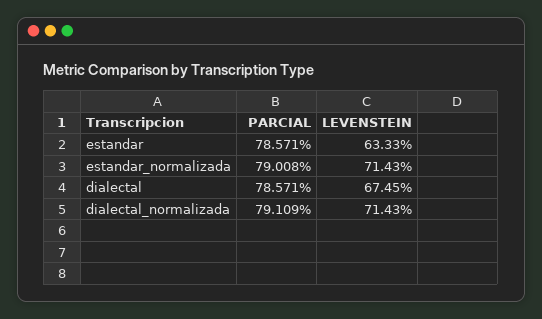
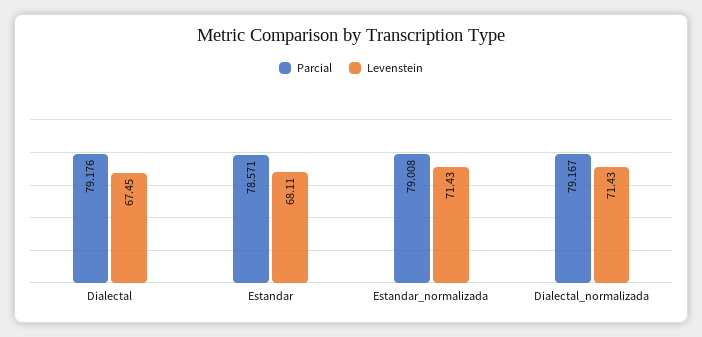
LEVENSTEIN, estandar: 63.33 -> 68.11
PARCIAL, dialectal: 78.571 -> 79.176
PARCIAL, dialectal_normalizada: 79.109 -> 79.167

